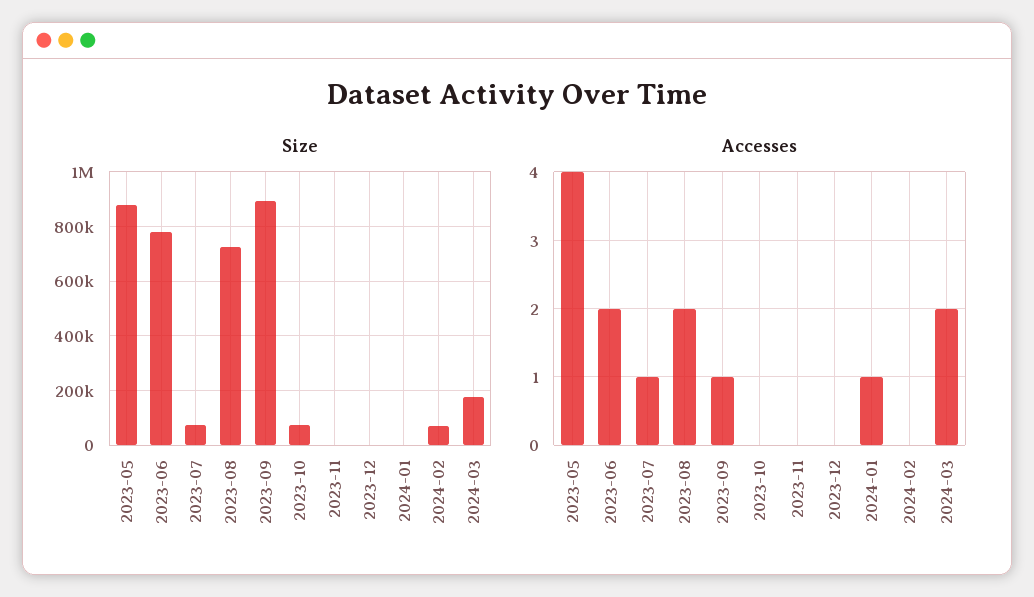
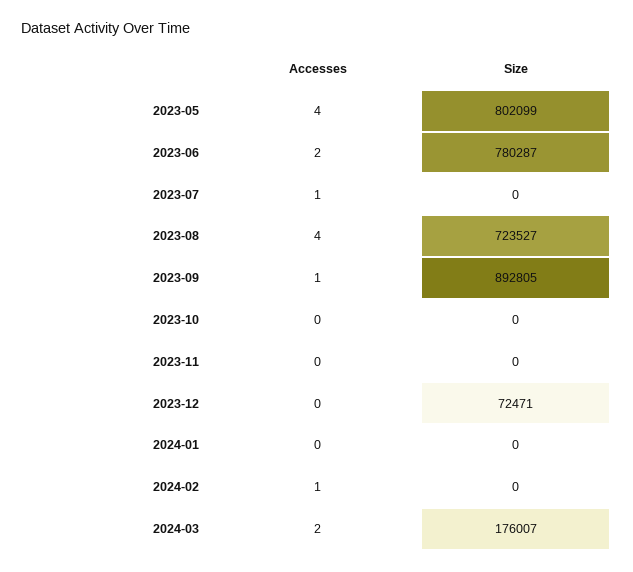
Size, 2023-05: 875000 -> 802099
Size, 2023-07: 75000 -> 0
Size, 2023-10: 75000 -> 0
Size, 2023-12: 0 -> 72471
Size, 2024-02: 75000 -> 0
Accesses, 2023-08: 2 -> 4
Accesses, 2024-01: 1 -> 0
Accesses, 2024-02: 0 -> 1

